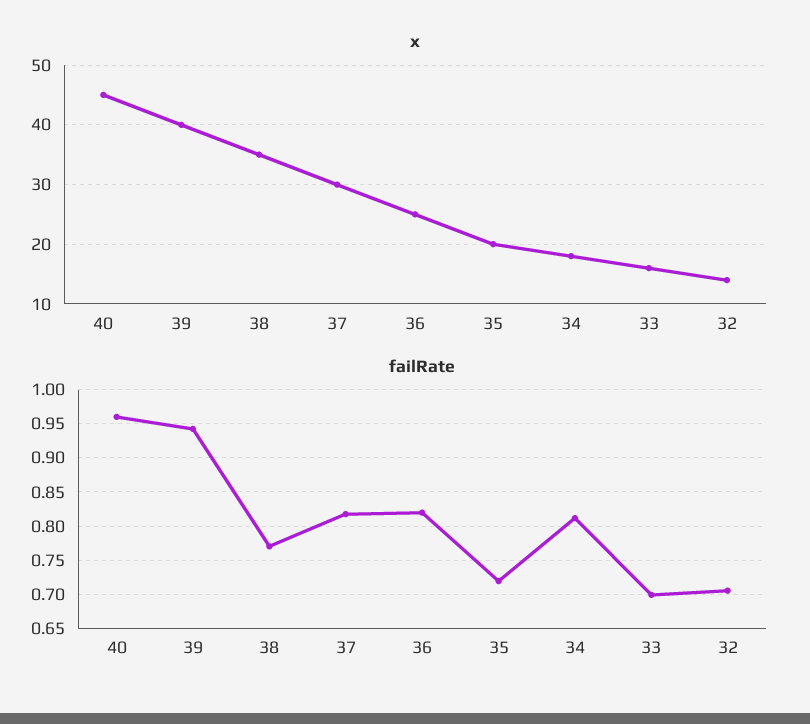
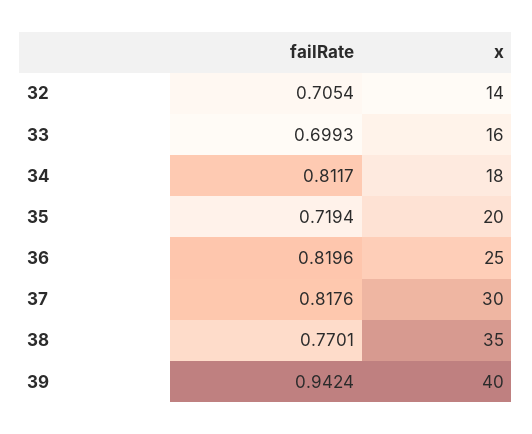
x, 40: 45 -> none
failRate, 40: 0.96 -> none

